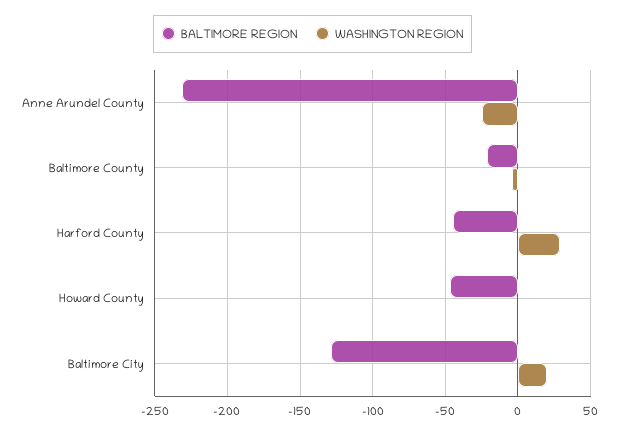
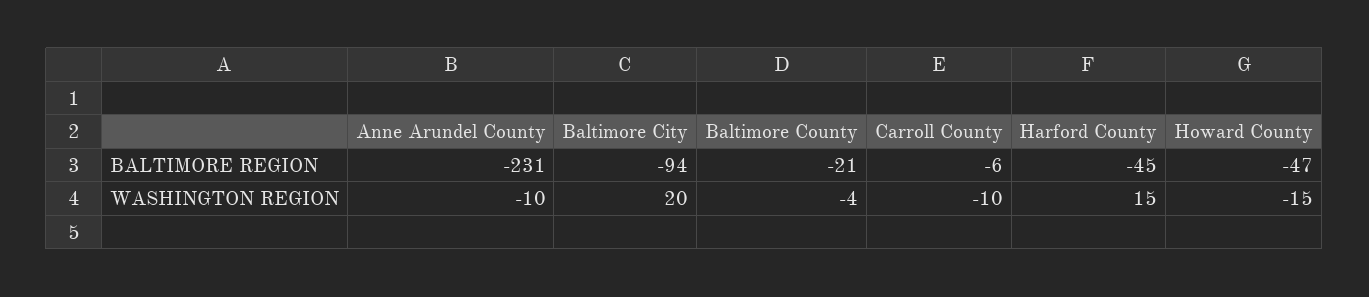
WASHINGTON REGION, Anne Arundel County: -25 -> -10
WASHINGTON REGION, Harford County: 30 -> 15
WASHINGTON REGION, Howard County: 0 -> -15
BALTIMORE REGION, Baltimore City: -130 -> -94
BALTIMORE REGION, Carroll County: none -> -6
WASHINGTON REGION, Carroll County: none -> -10

